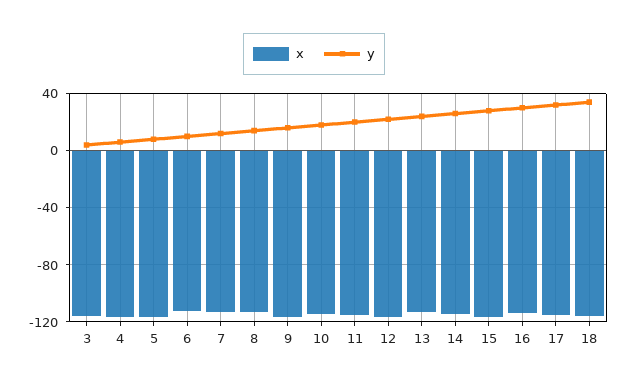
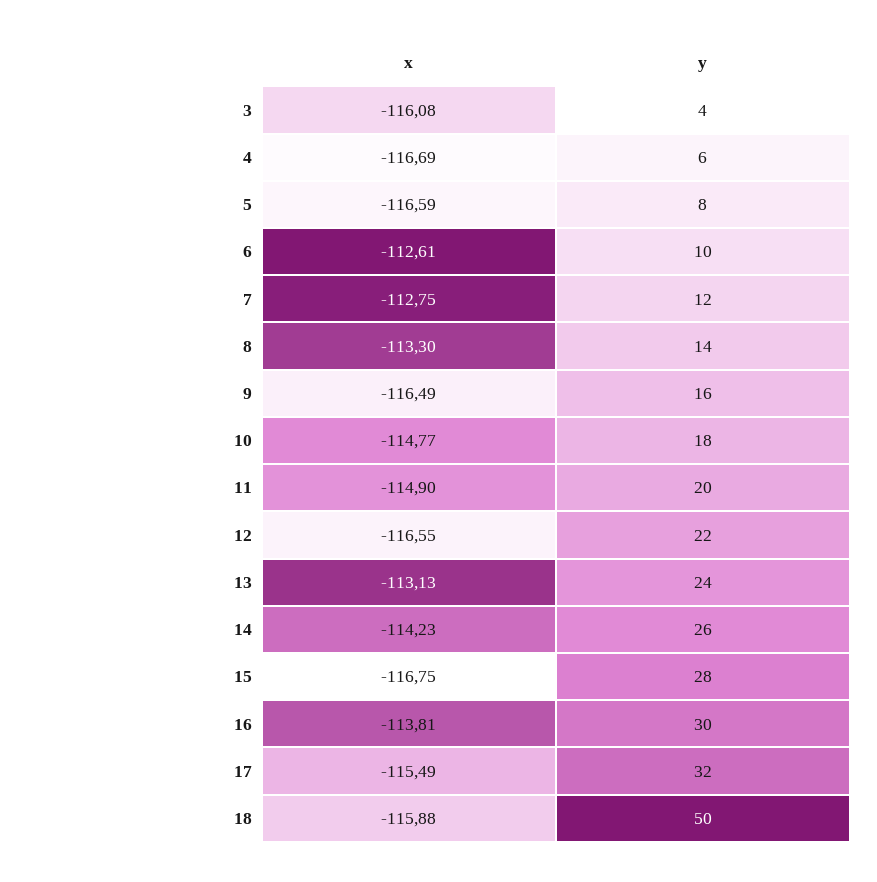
y, 18: 35 -> 50

